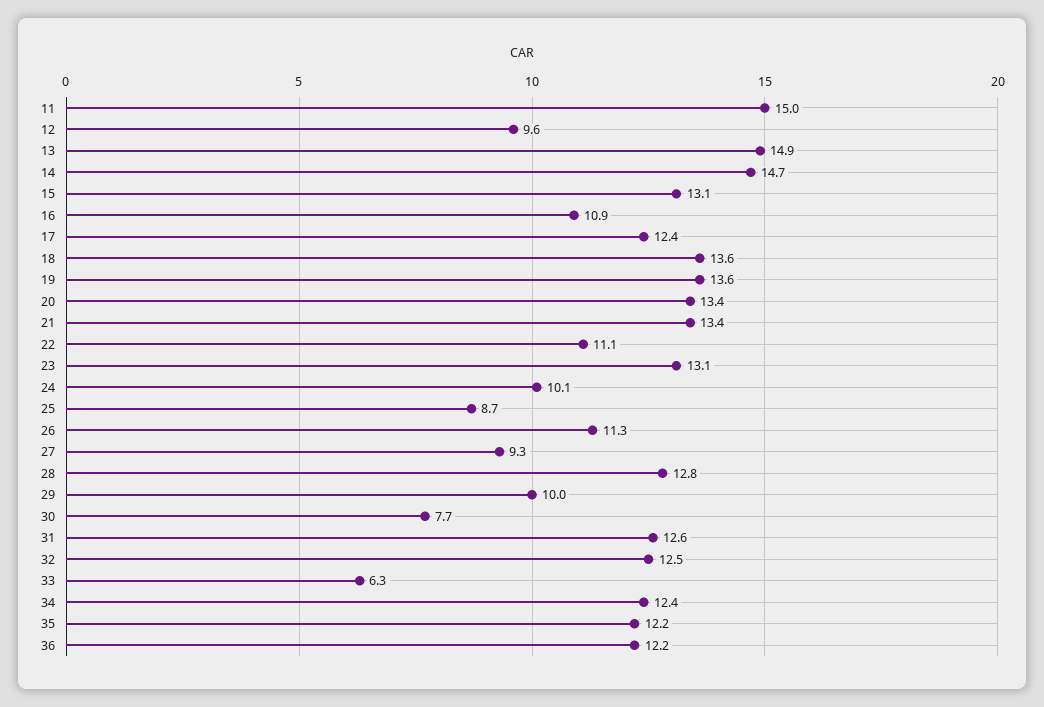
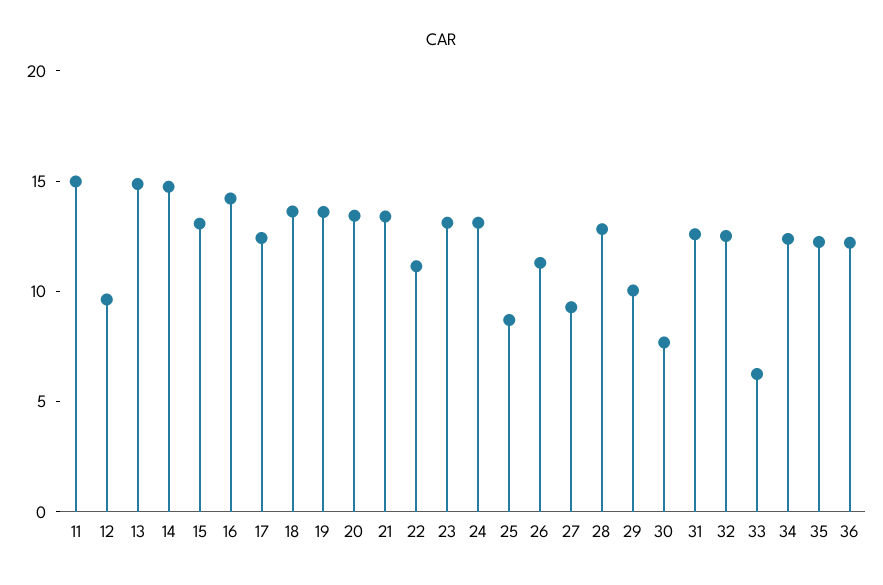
16: 10.9 -> 14
24: 10.1 -> 13

